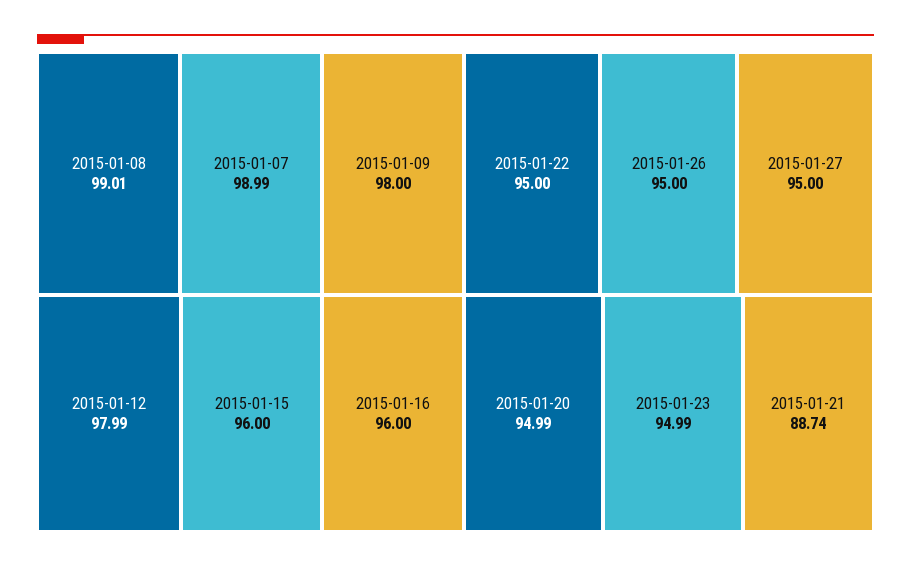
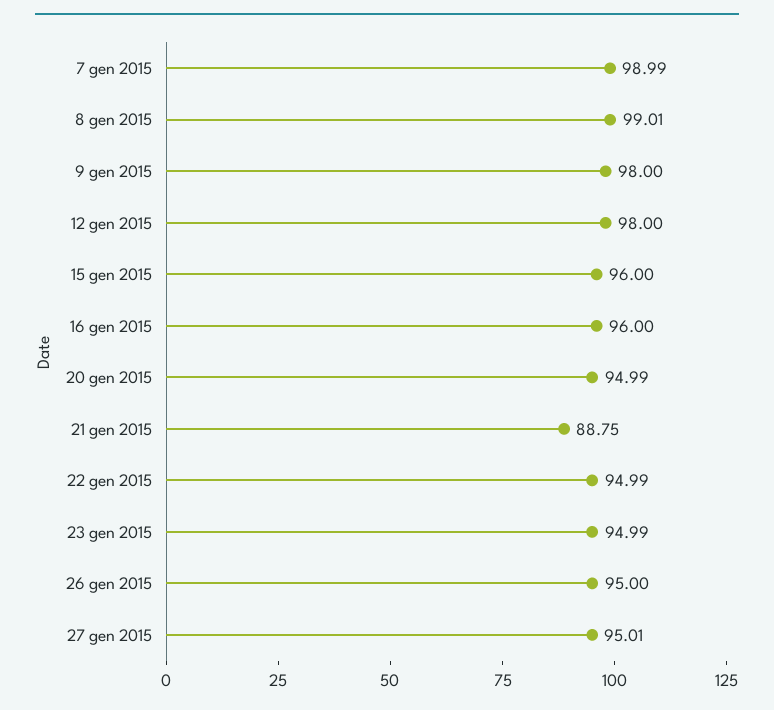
2015-01-12: 97.99 -> 98
2015-01-22: 95 -> 94.99
2015-01-27: 95 -> 95.01
2015-01-21: 88.74 -> 88.75

